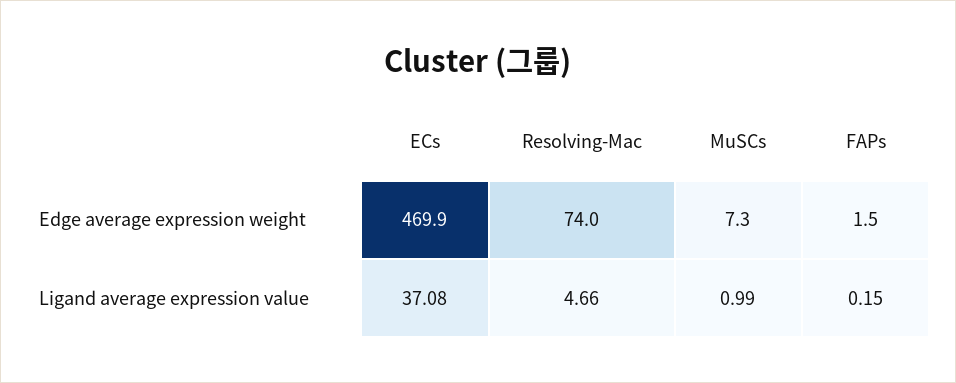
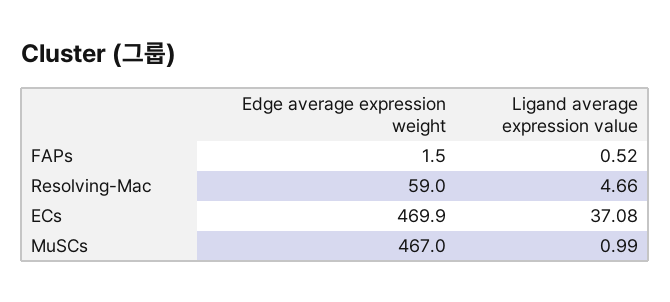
Resolving-Mac, Edge average expression weight: 74 -> 59
MuSCs, Edge average expression weight: 7.3 -> 467
FAPs, Ligand average expression value: 0.15 -> 0.52

